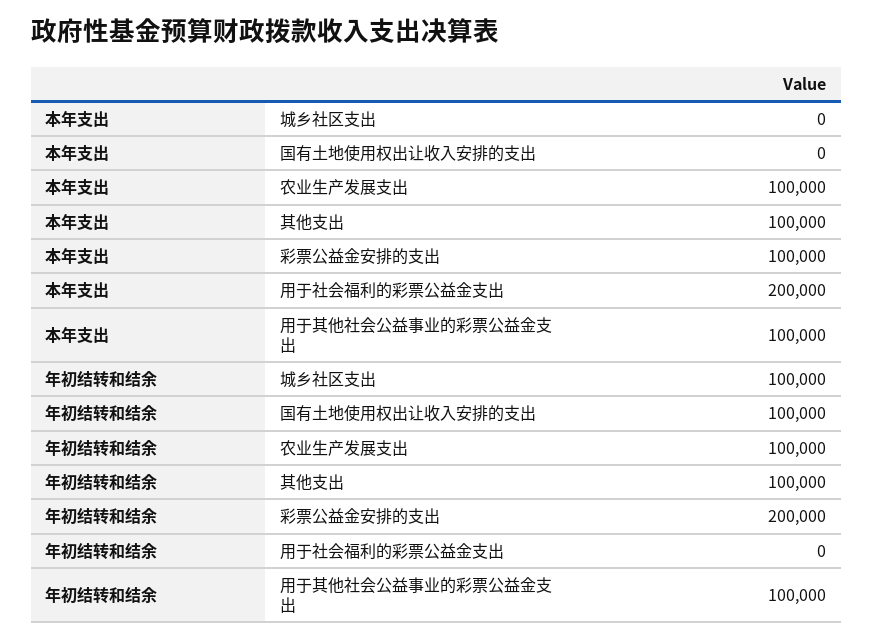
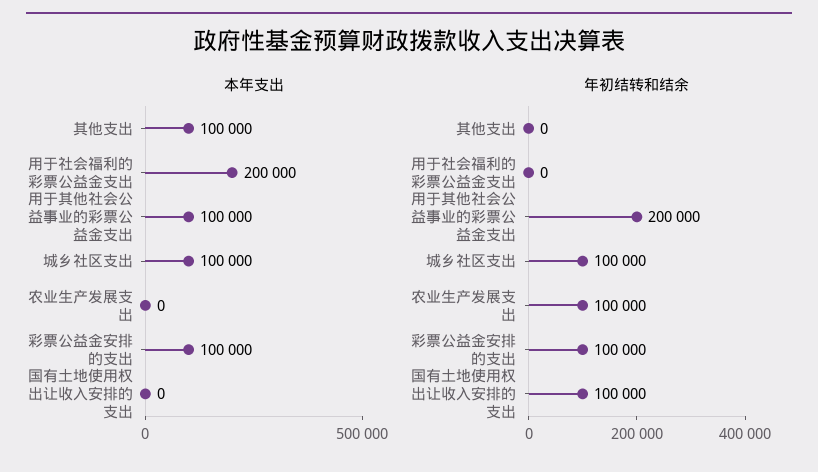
本年支出, 城乡社区支出: 0 -> 100000
本年支出, 农业生产发展支出: 100000 -> 0
年初结转和结余, 其他支出: 100000 -> 0
年初结转和结余, 彩票公益金安排的支出: 200000 -> 100000
年初结转和结余, 用于其他社会公益事业的彩票公益金支出: 100000 -> 200000

